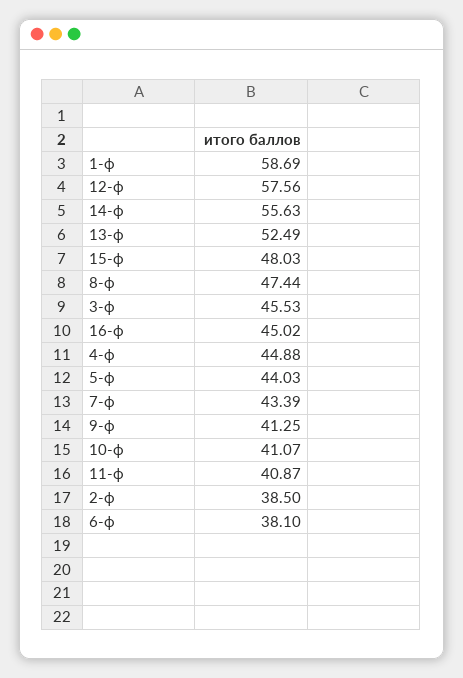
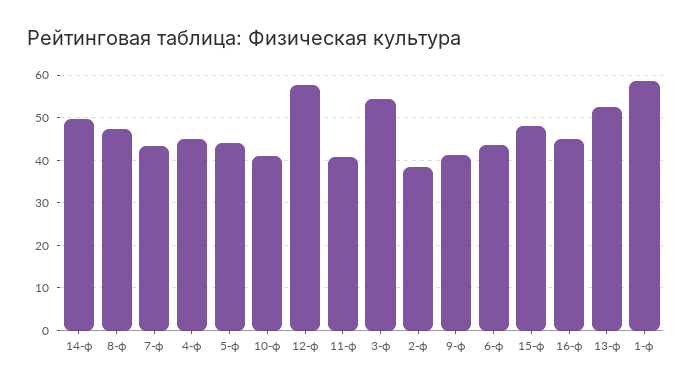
14-ф: 55.63 -> 50
3-ф: 45.53 -> 54
6-ф: 38.1 -> 44

